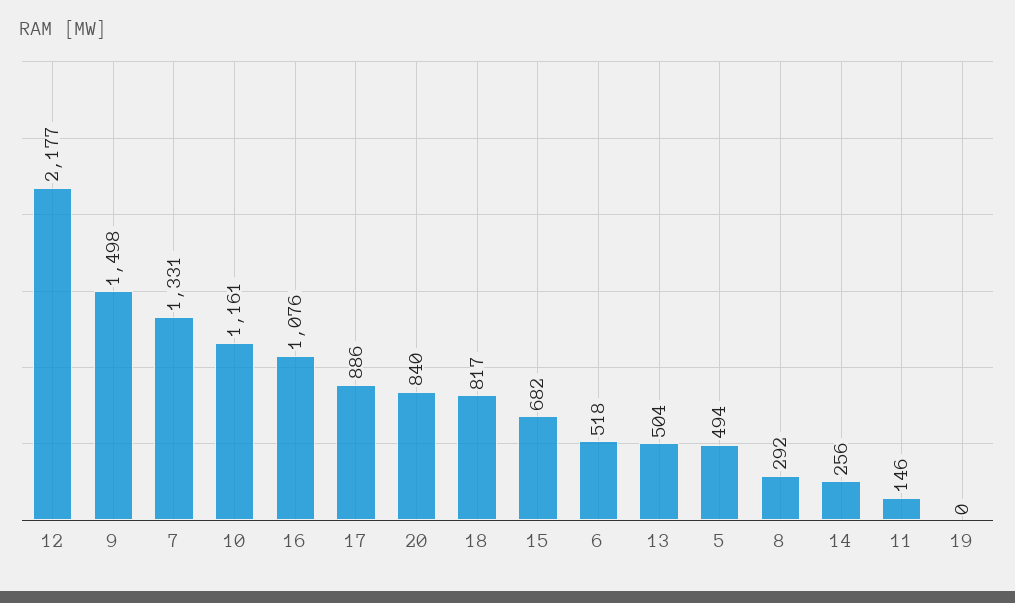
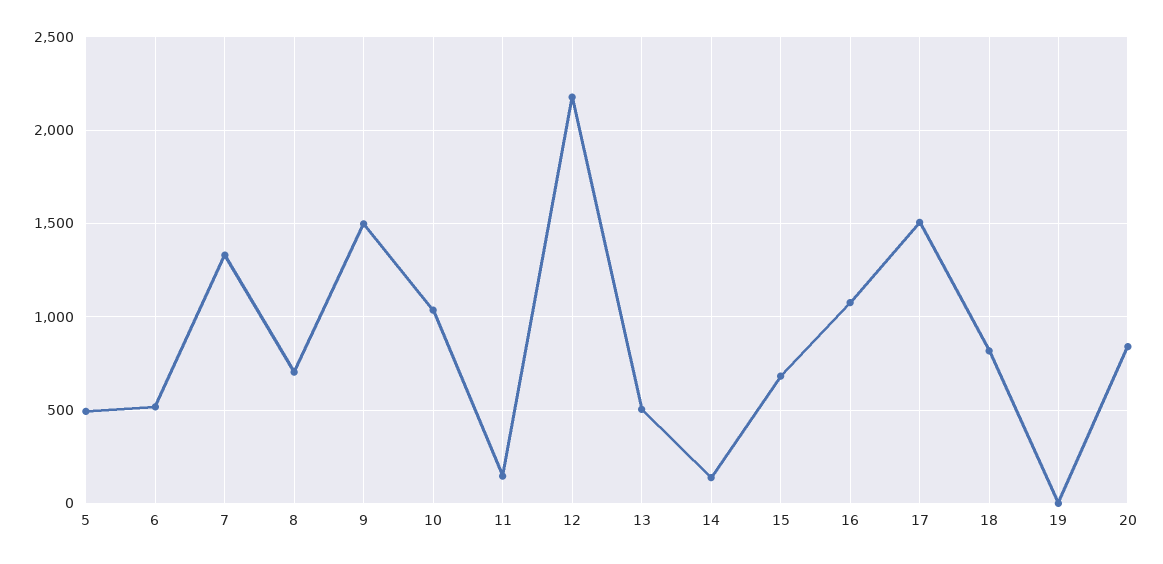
10: 1161 -> 1050
17: 886 -> 1500
8: 292 -> 700
14: 256 -> 150

